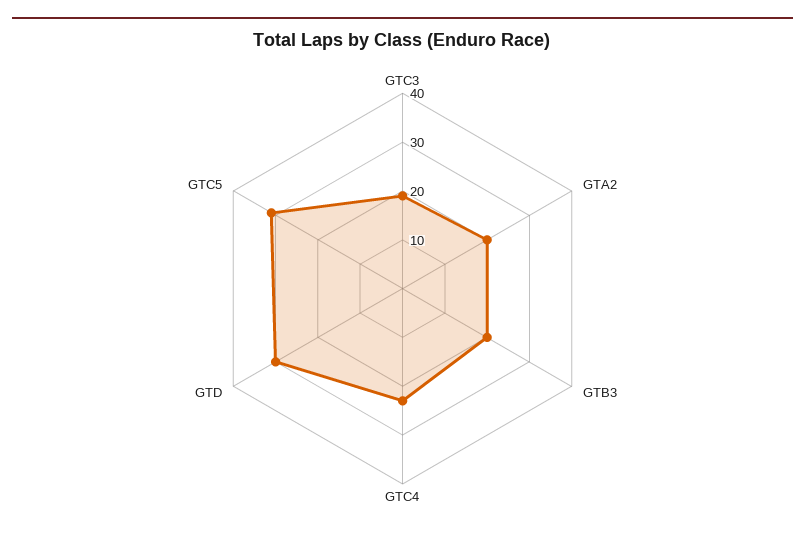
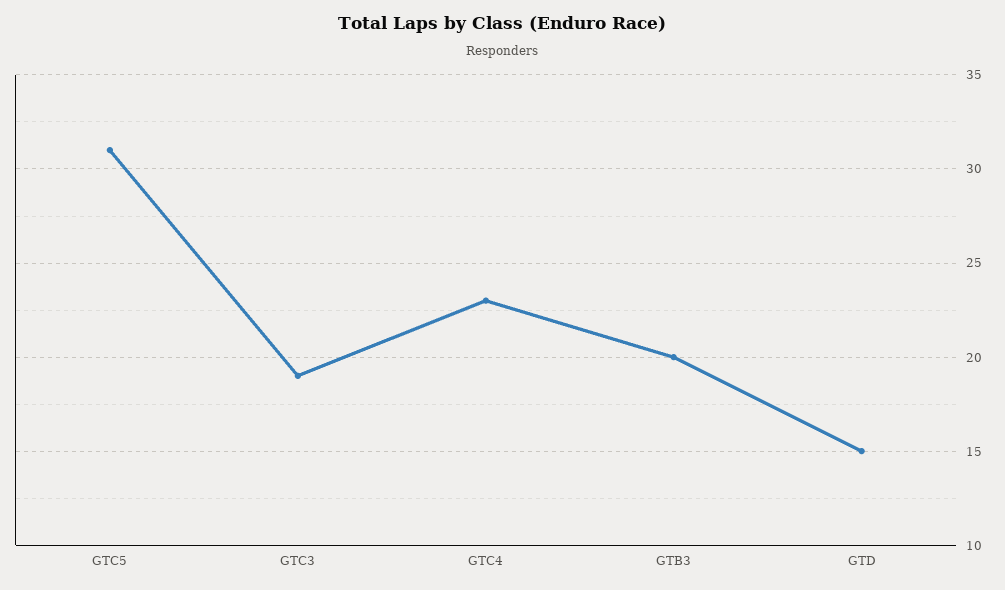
GTA2: 20 -> none
GTD: 30 -> 15

